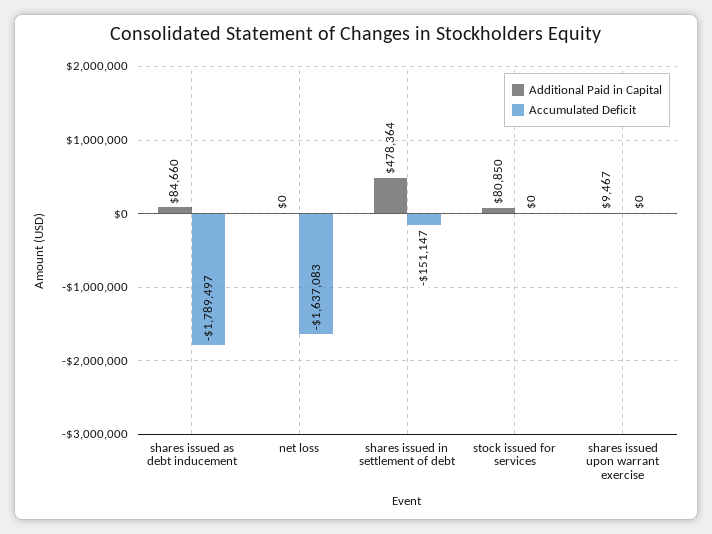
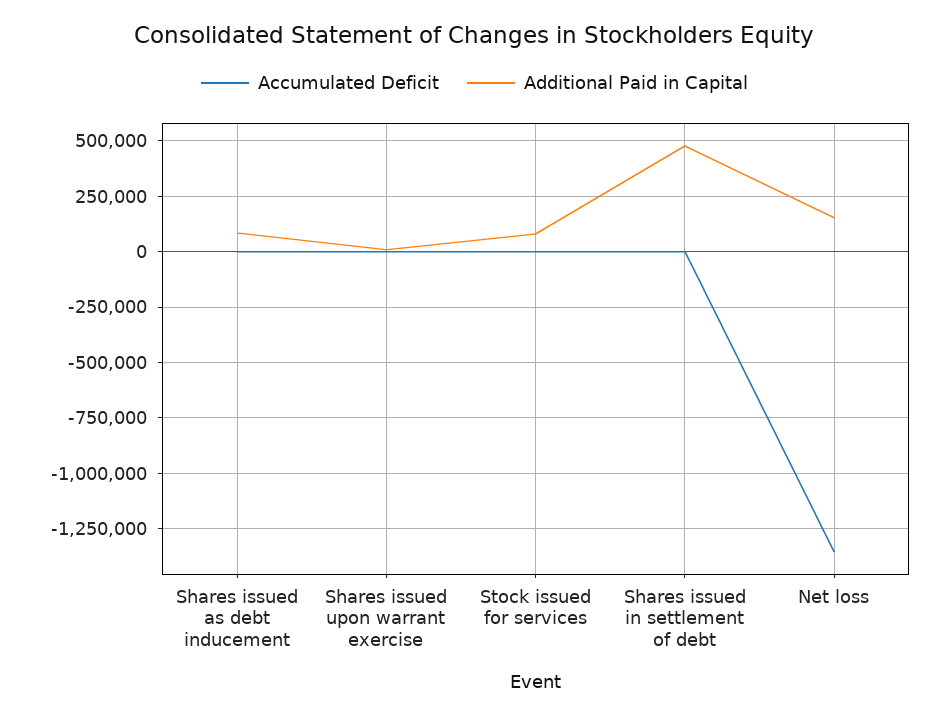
Accumulated Deficit, shares issued as debt inducement: -1789497 -> 0
Additional Paid in Capital, net loss: 0 -> 150000
Accumulated Deficit, net loss: -1637083 -> -1350000
Accumulated Deficit, shares issued in settlement of debt: -151147 -> 0

